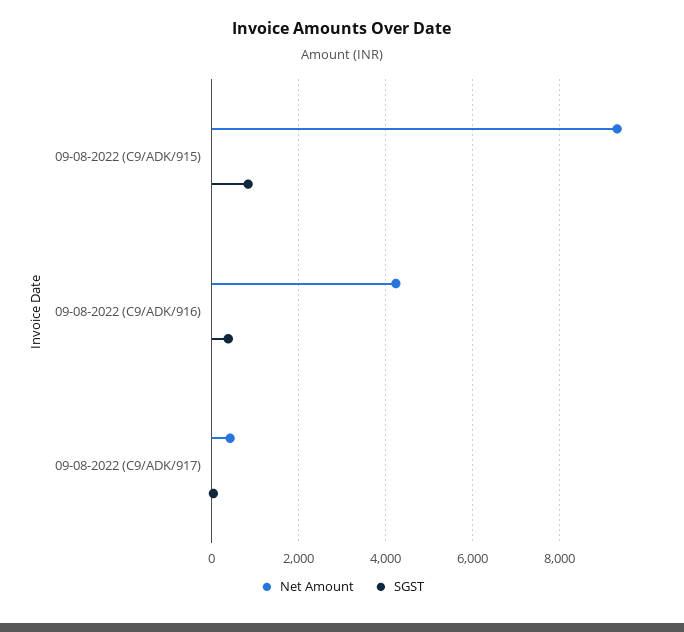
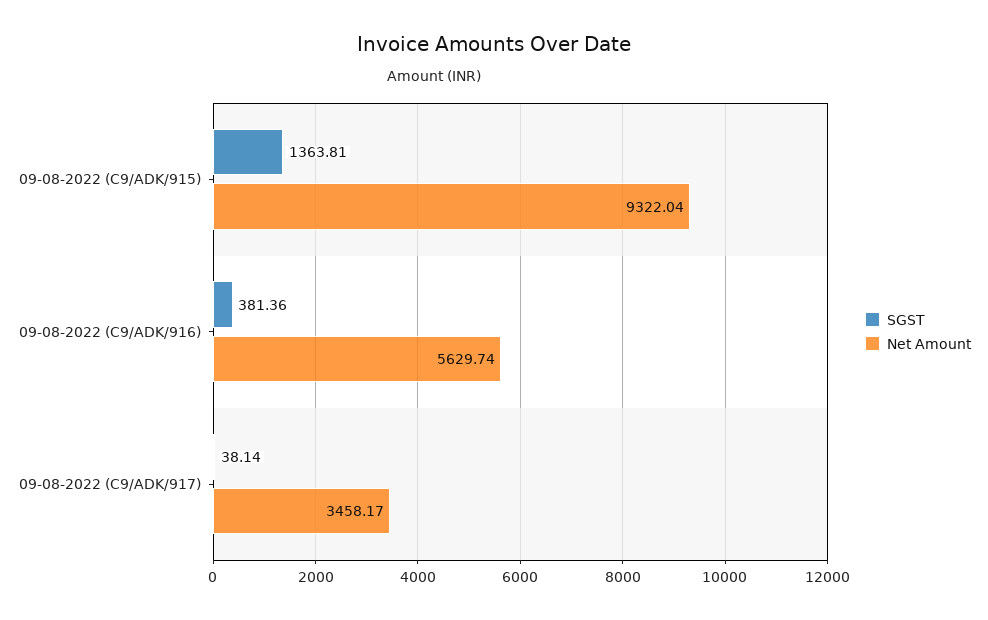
SGST, 09-08-2022 (C9/ADK/915): 800 -> 1363.81
Net Amount, 09-08-2022 (C9/ADK/916): 4200 -> 5629.74
Net Amount, 09-08-2022 (C9/ADK/917): 400 -> 3458.17

